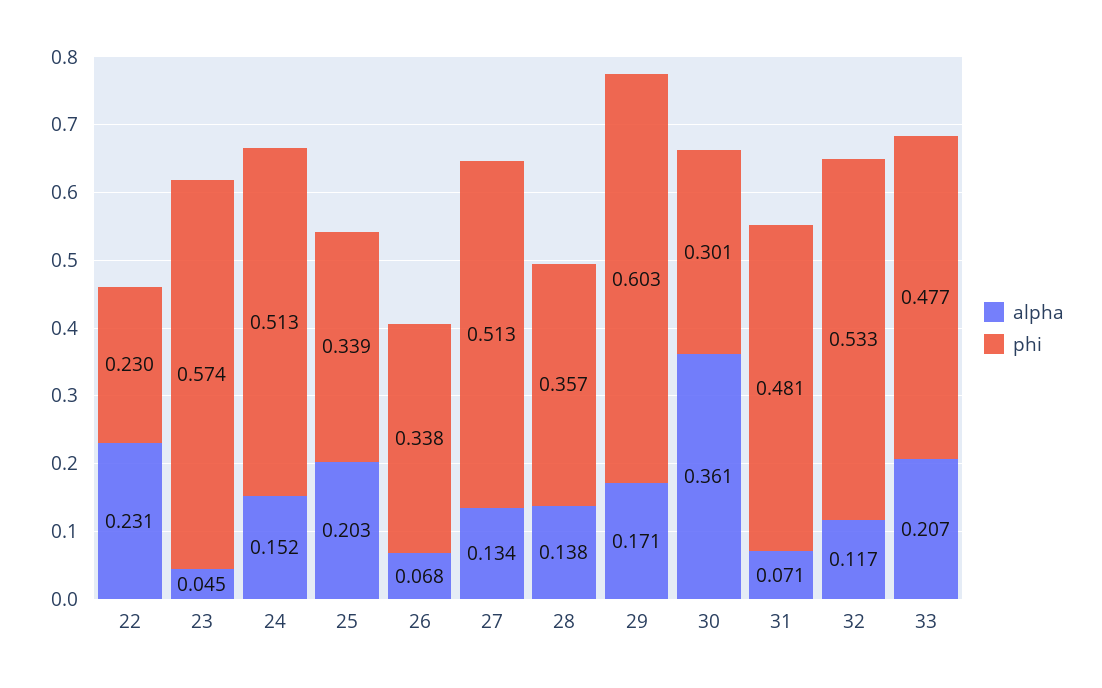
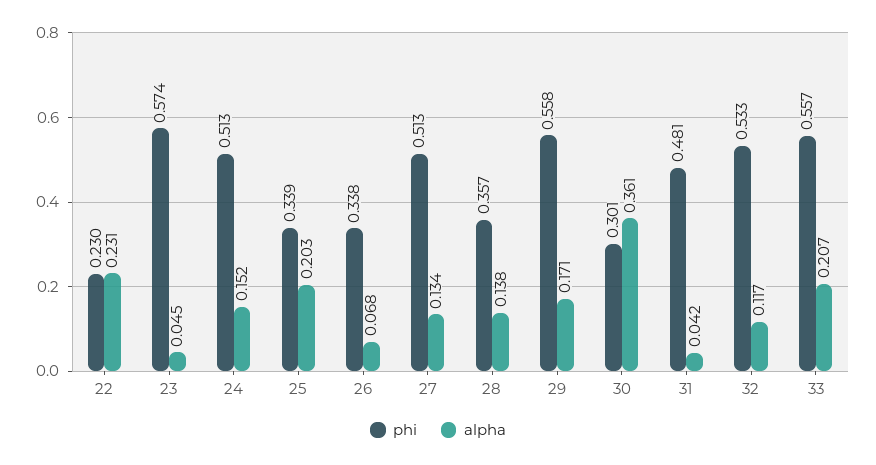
phi, 29: 0.603 -> 0.558
alpha, 31: 0.071 -> 0.042
phi, 33: 0.477 -> 0.557

